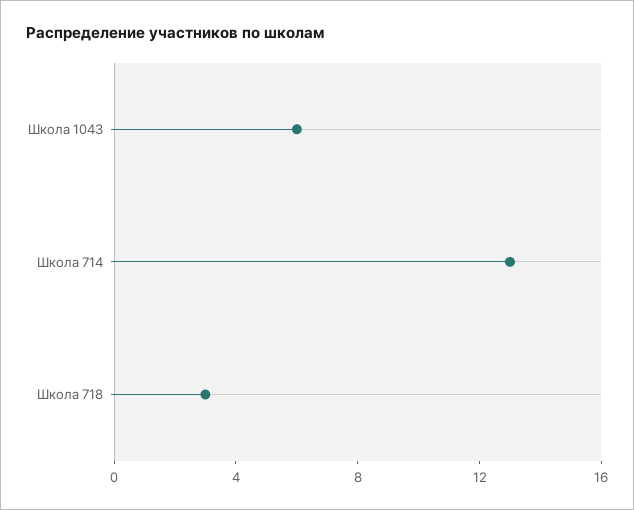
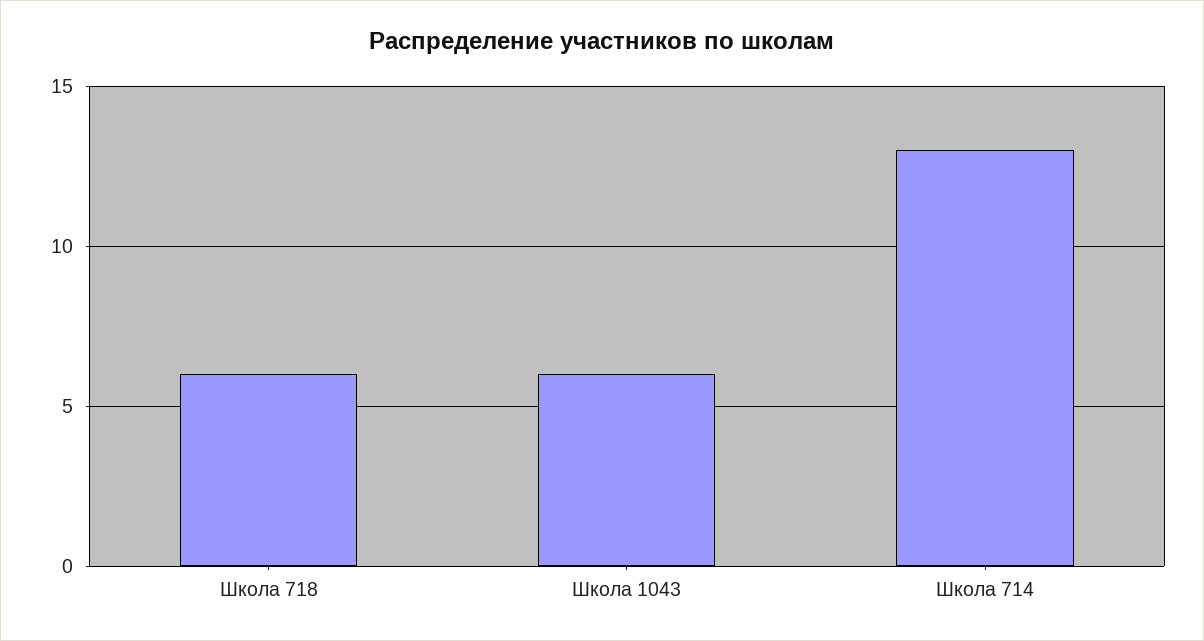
Школа 718: 3 -> 6

